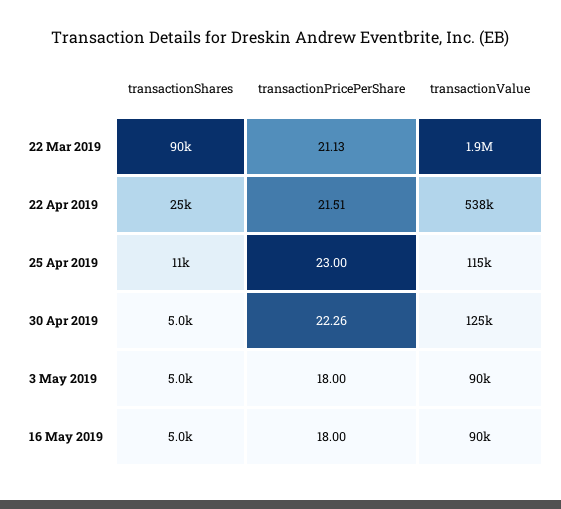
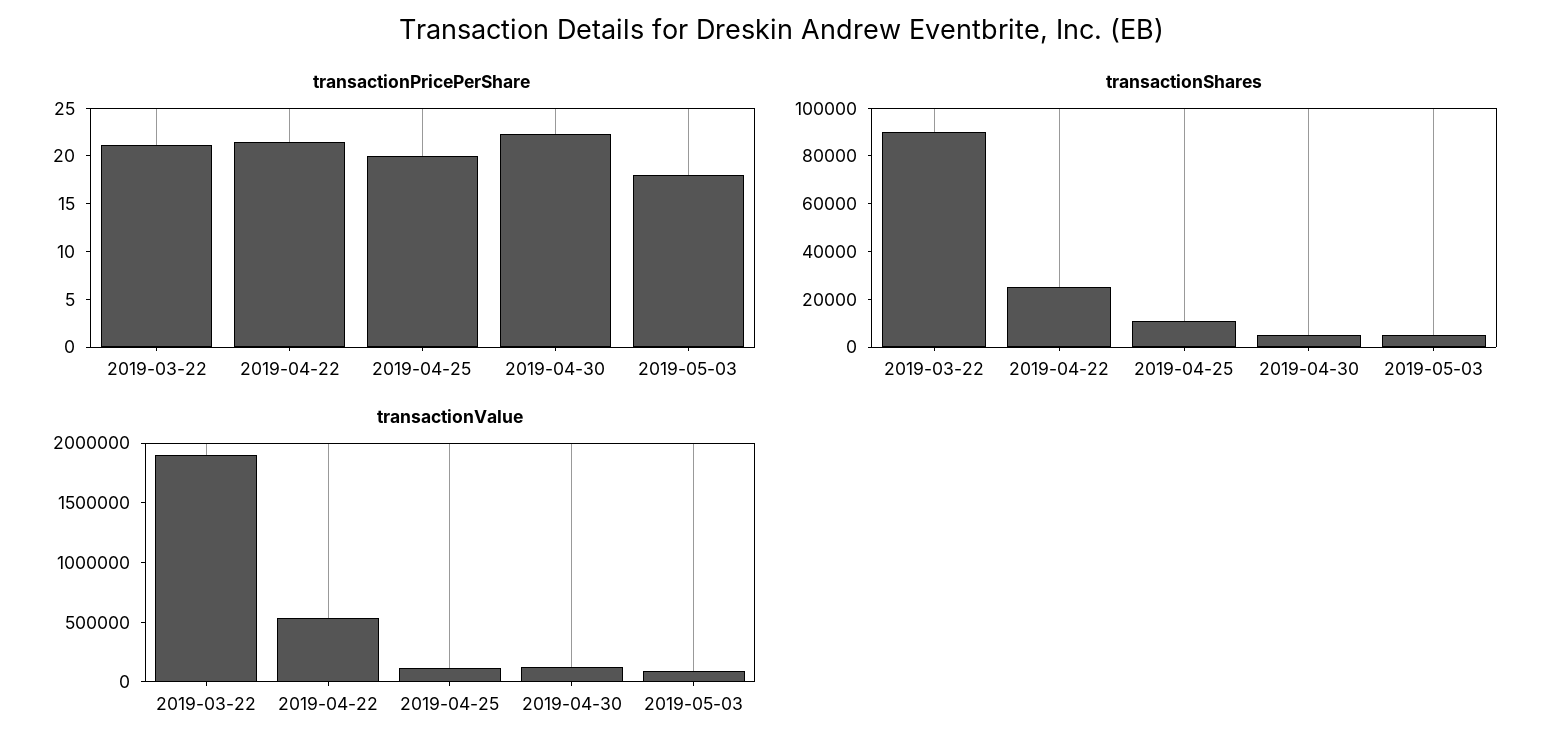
transactionPricePerShare, 25 Apr 2019: 23 -> 20
transactionShares, 16 May 2019: 5000 -> none
transactionPricePerShare, 16 May 2019: 18 -> none
transactionValue, 16 May 2019: 90000 -> none

